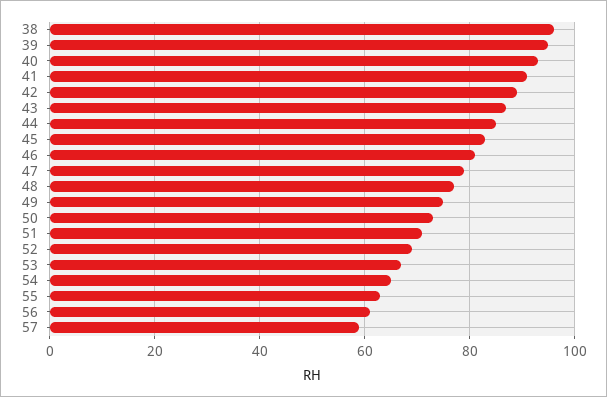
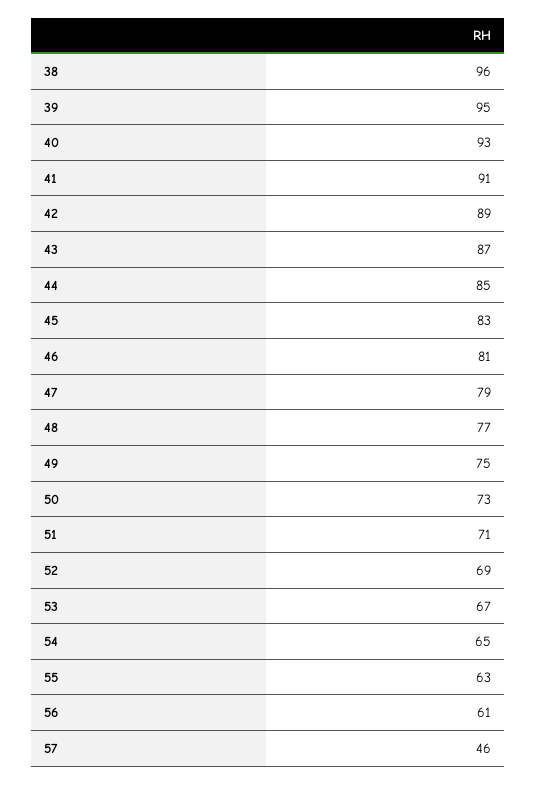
57: 60 -> 46

